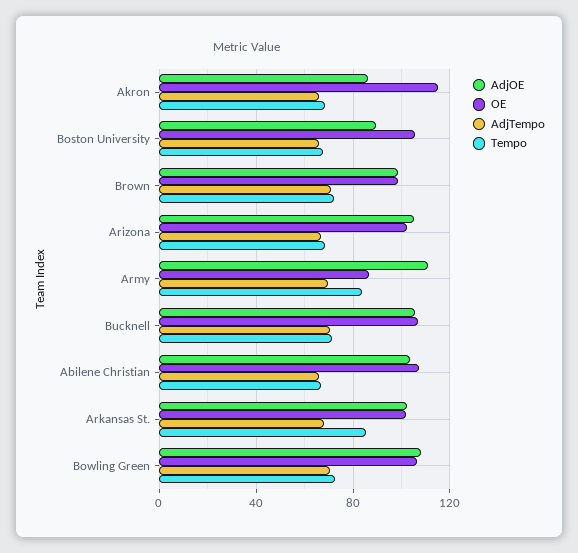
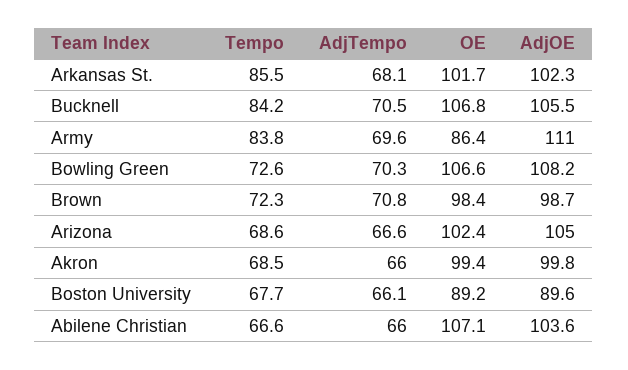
AdjOE, Akron: 85 -> 99.8
OE, Akron: 115 -> 99.4
OE, Boston University: 105 -> 89.2
Tempo, Bucknell: 70 -> 84.2

